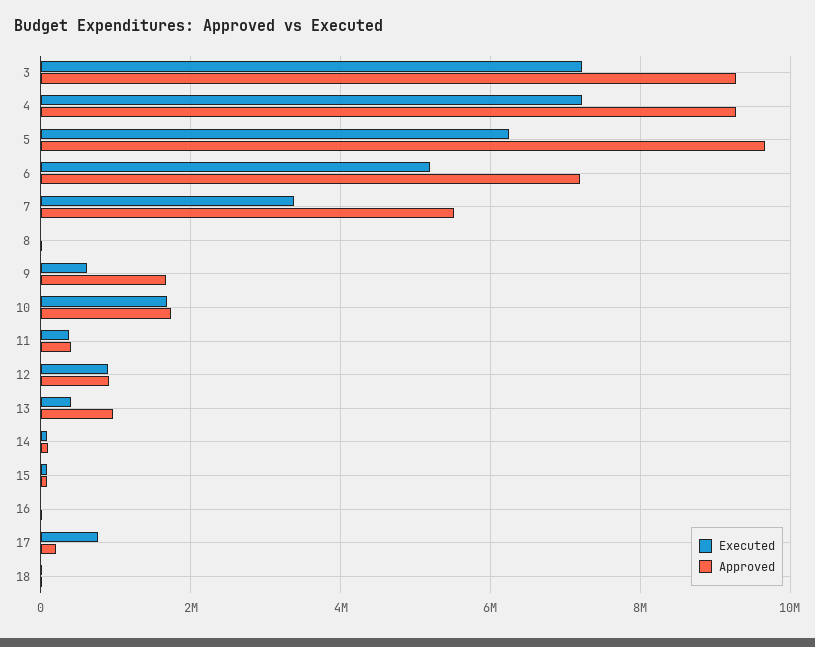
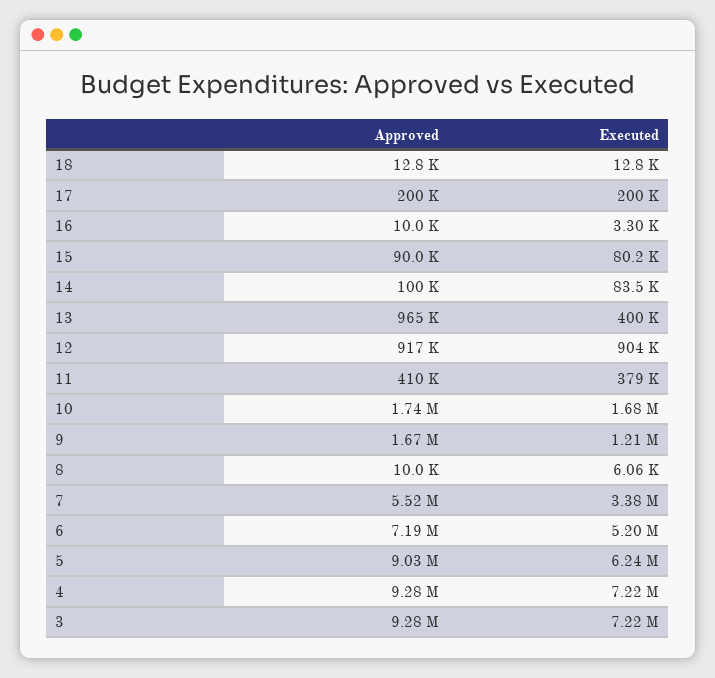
Approved, 5: 9600000 -> 9030000
Executed, 9: 600000 -> 1210000
Executed, 17: 800000 -> 200000

